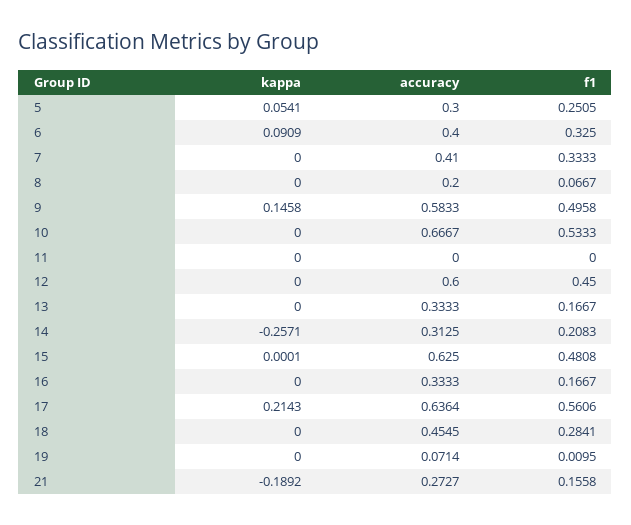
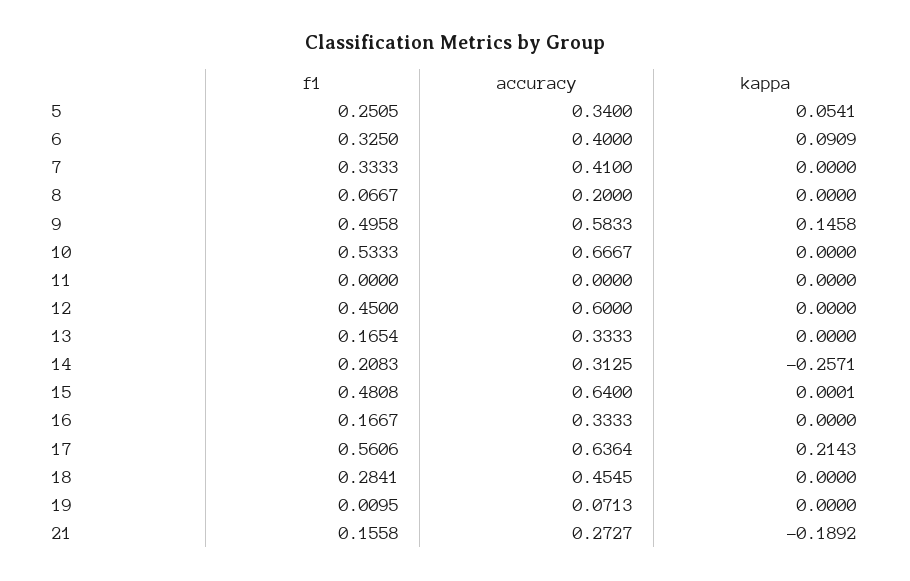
accuracy, 5: 0.3 -> 0.34
f1, 13: 0.1667 -> 0.1654
accuracy, 15: 0.625 -> 0.64
accuracy, 19: 0.0714 -> 0.0713

